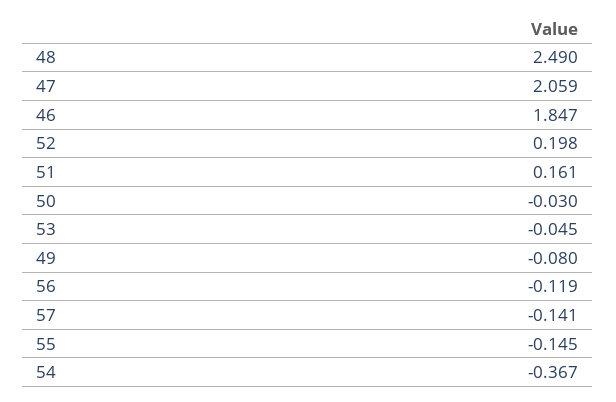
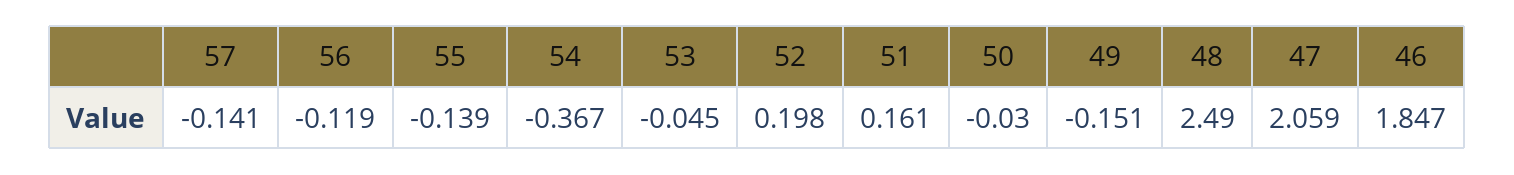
49: -0.08 -> -0.151
55: -0.145 -> -0.139

